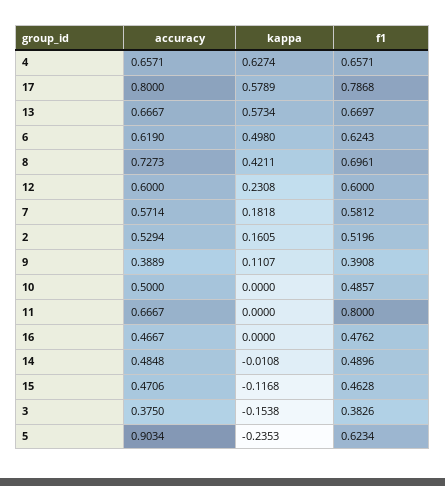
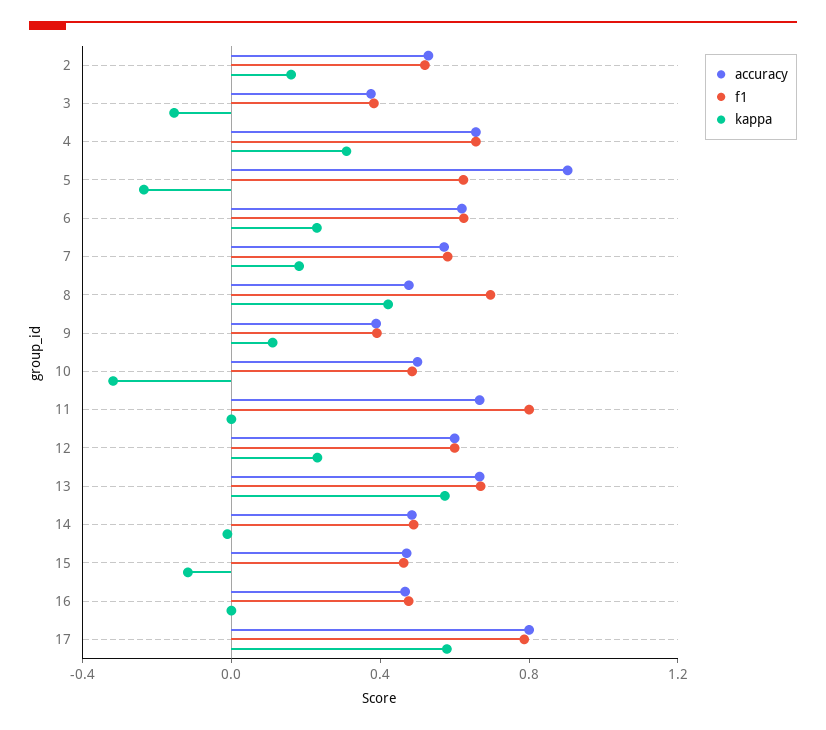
kappa, 4: 0.6274 -> 0.3
kappa, 6: 0.498 -> 0.2
accuracy, 8: 0.7273 -> 0.5
kappa, 10: 0 -> -0.3

